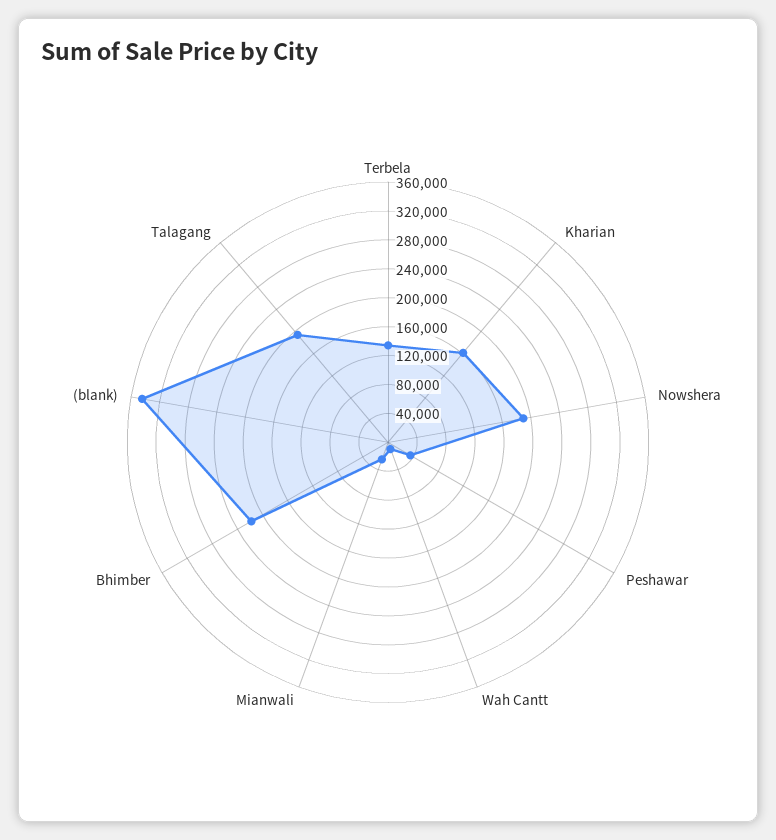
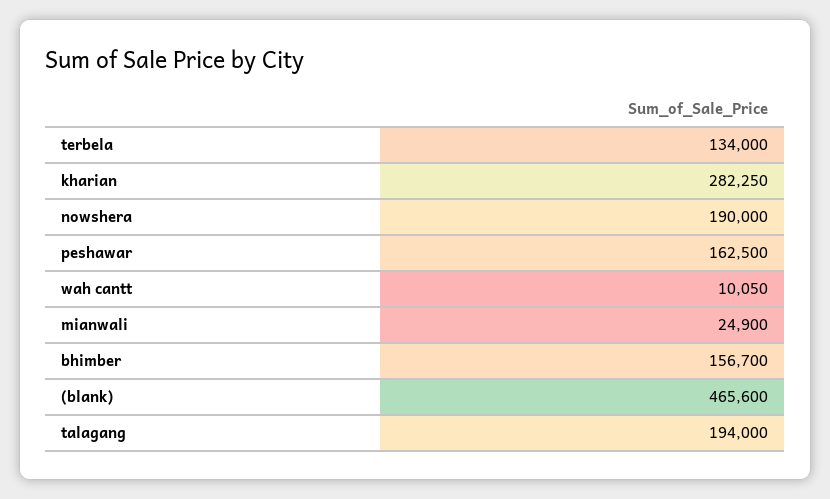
Kharian: 160000 -> 282250
Peshawar: 40000 -> 162500
Bhimber: 220000 -> 156700
(blank): 340000 -> 465600

